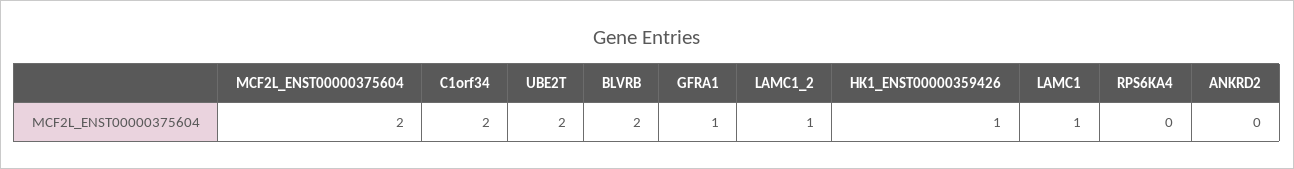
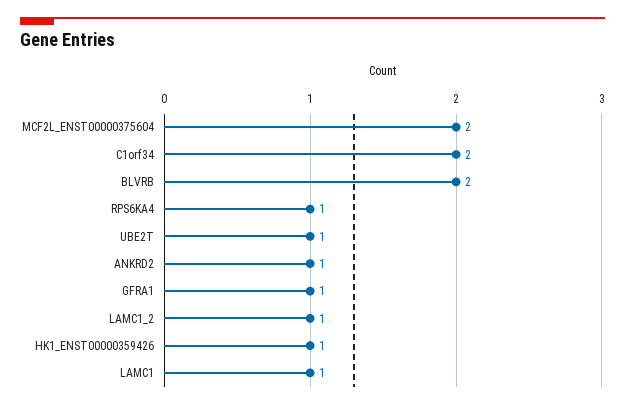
UBE2T: 2 -> 1
RPS6KA4: 0 -> 1
ANKRD2: 0 -> 1

